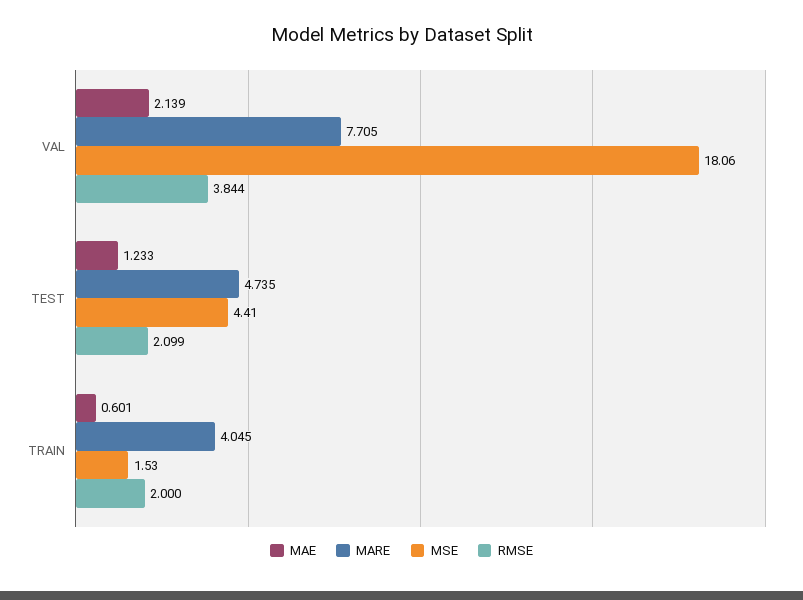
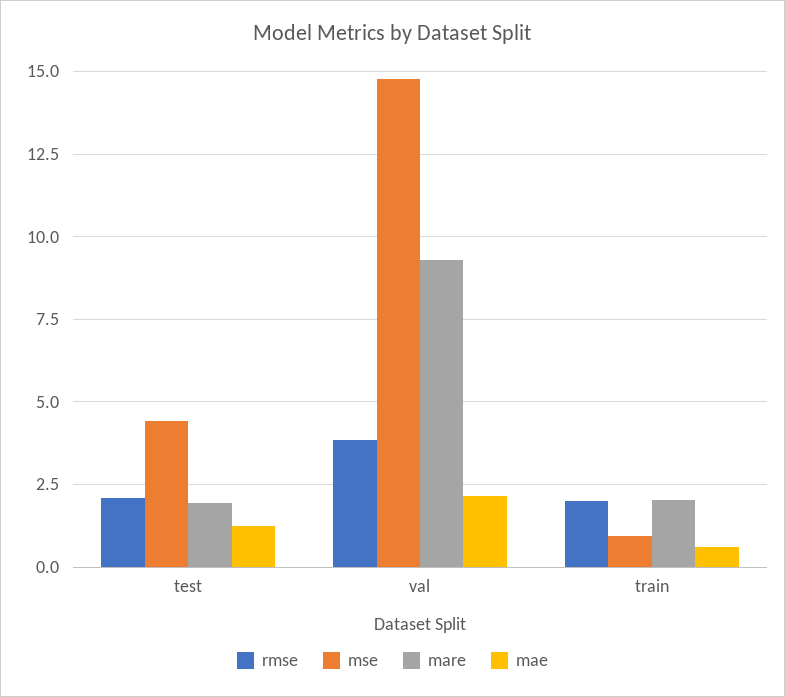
MARE, VAL: 7.705 -> 9.25
MSE, VAL: 18.06 -> 14.75
MARE, TEST: 4.735 -> 2
MARE, TRAIN: 4.045 -> 2
MSE, TRAIN: 1.53 -> 1

